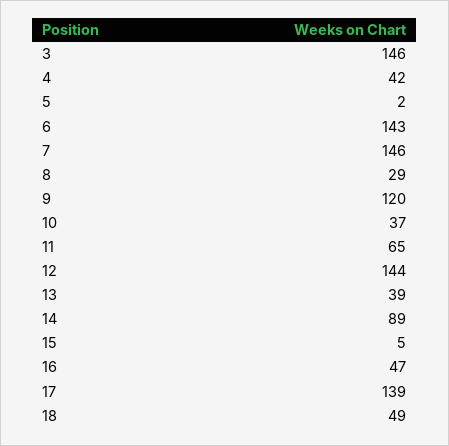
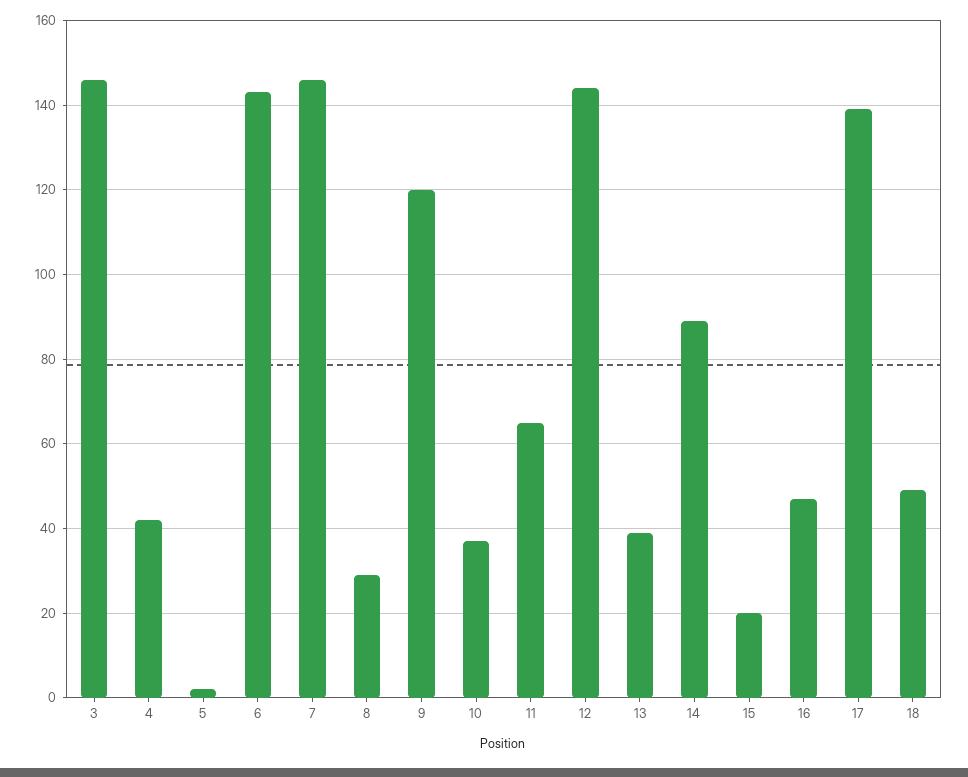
15: 5 -> 20

